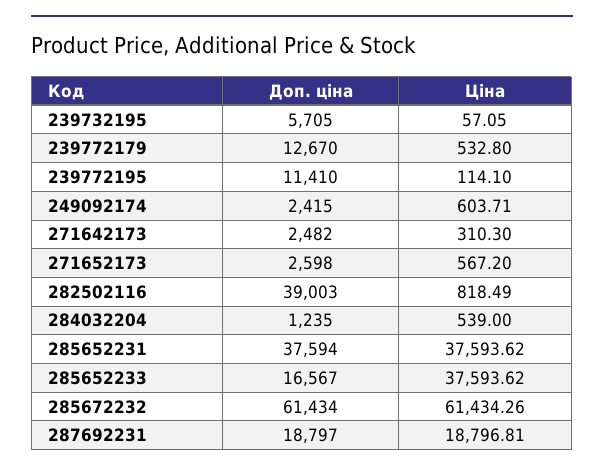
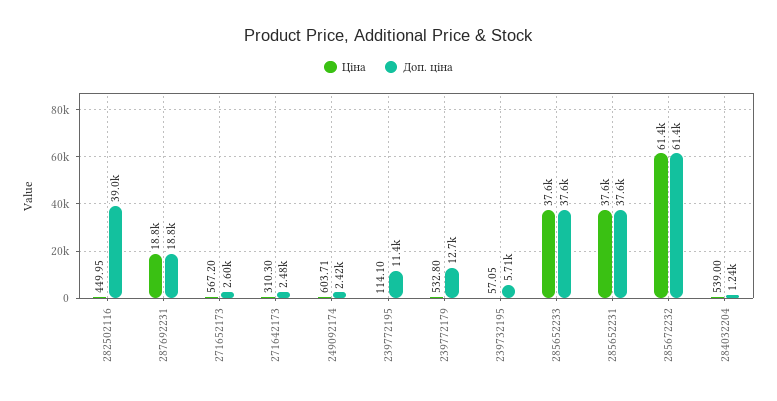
Ціна, 282502116: 818.49 -> 449.95
Доп. ціна, 285652233: 16567 -> 37600

